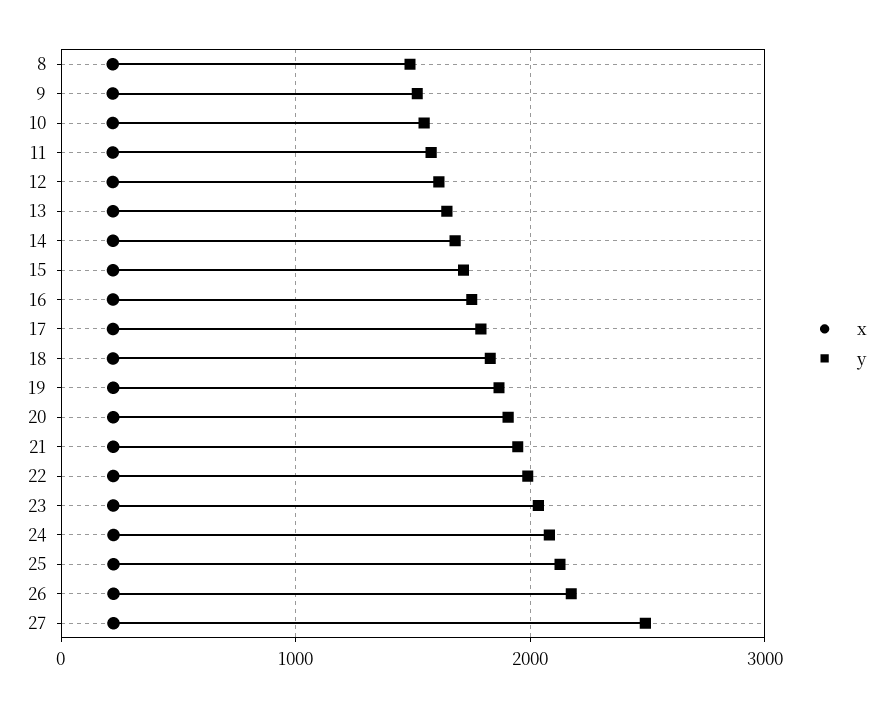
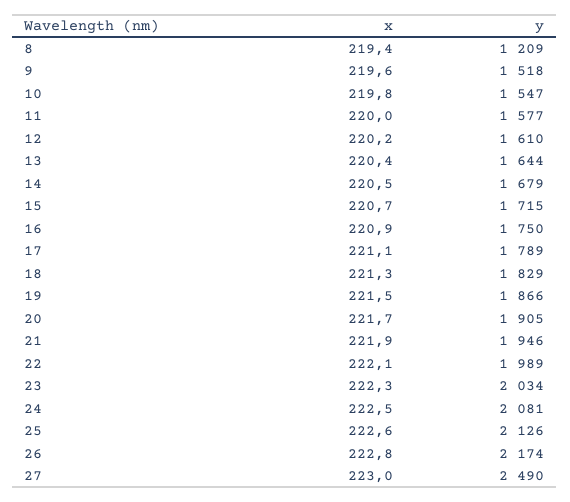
y, 8: 1500 -> 1209

